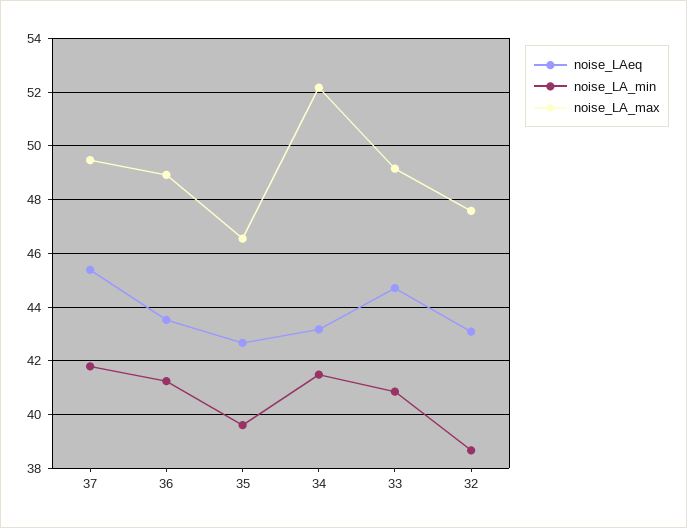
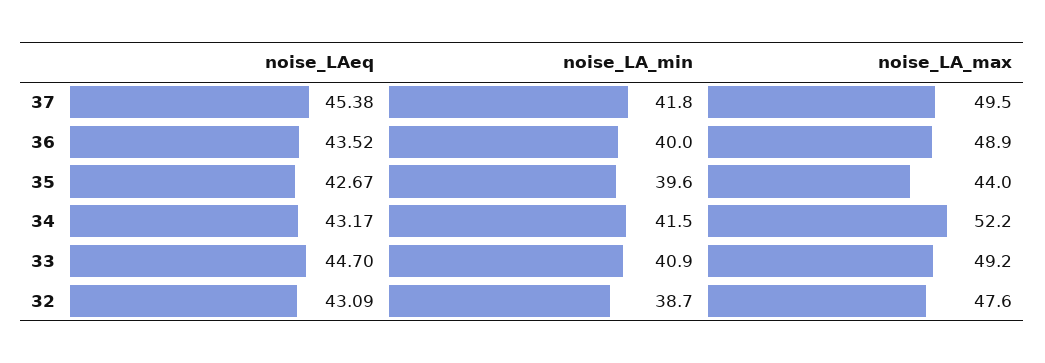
noise_LA_min, 36: 41.25 -> 40
noise_LA_max, 35: 46.5 -> 44

